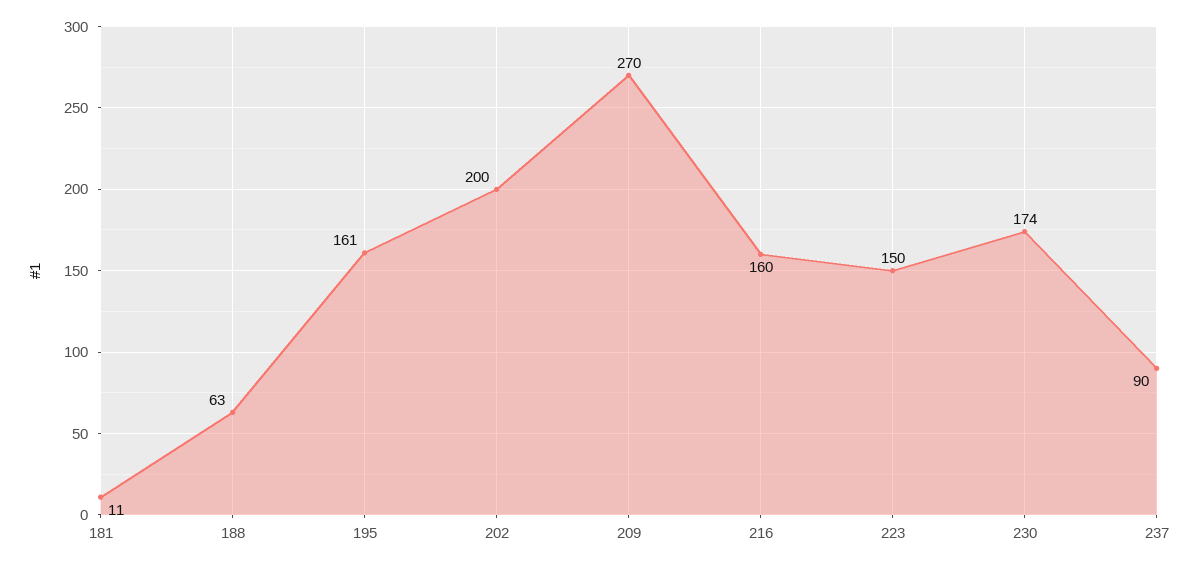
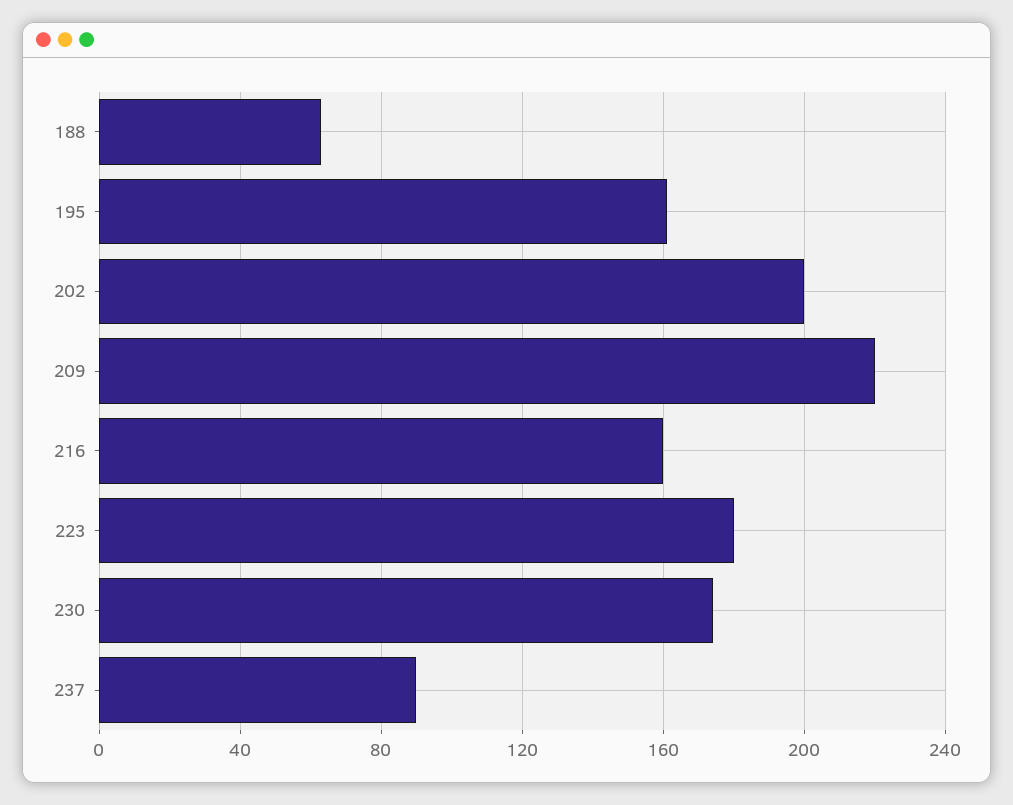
181: 11 -> none
209: 270 -> 220
223: 150 -> 180

